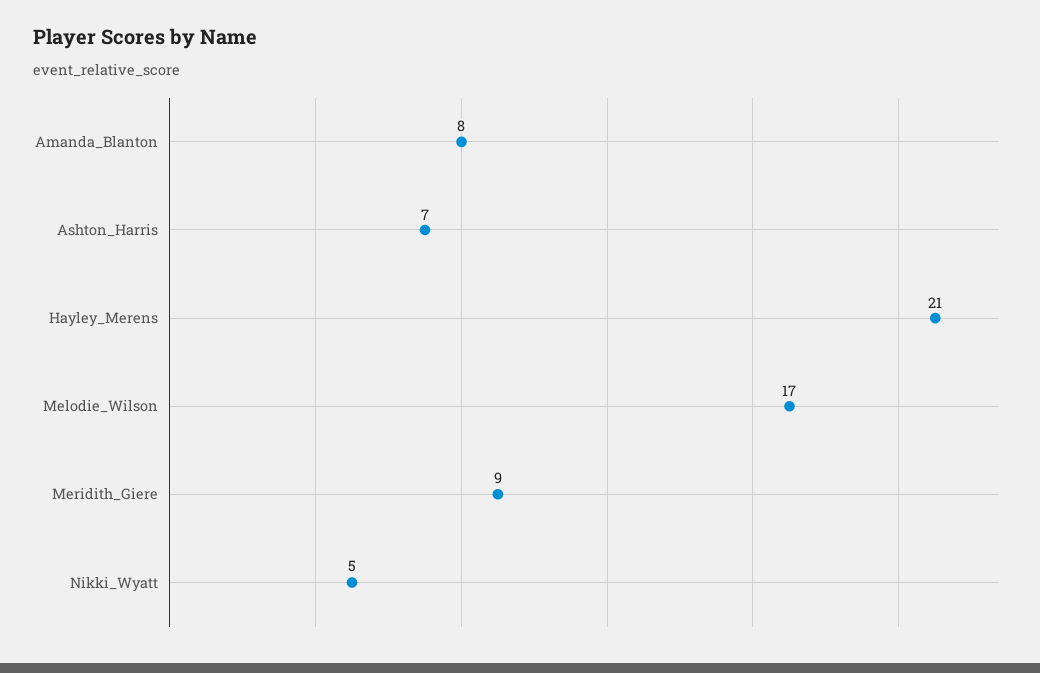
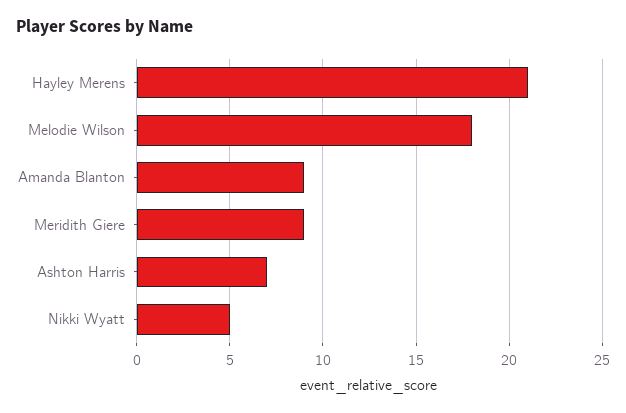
Amanda_Blanton: 8 -> 9
Melodie_Wilson: 17 -> 18

